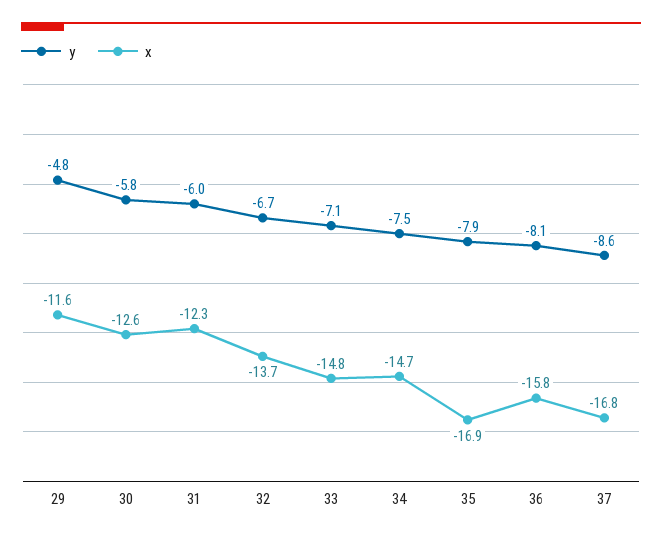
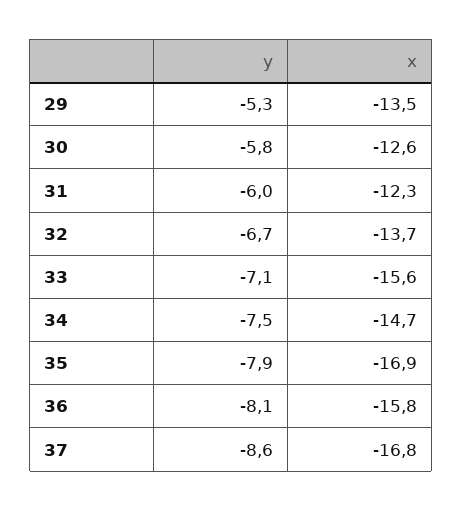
y, 29: -4.8 -> -5.3
x, 29: -11.6 -> -13.5
x, 33: -14.8 -> -15.6

